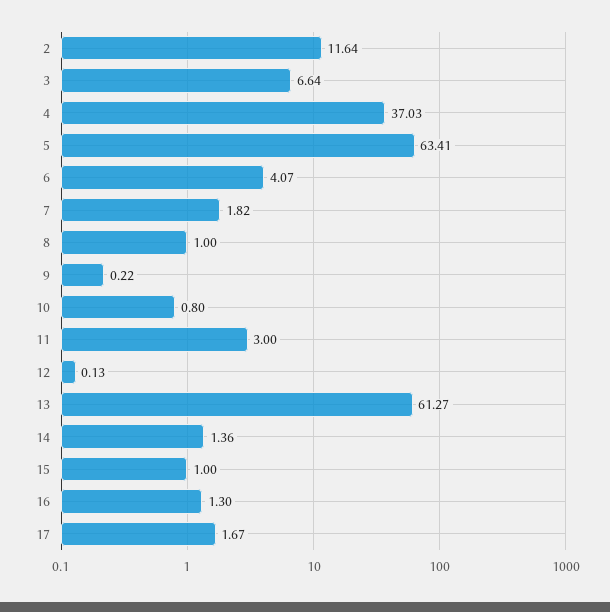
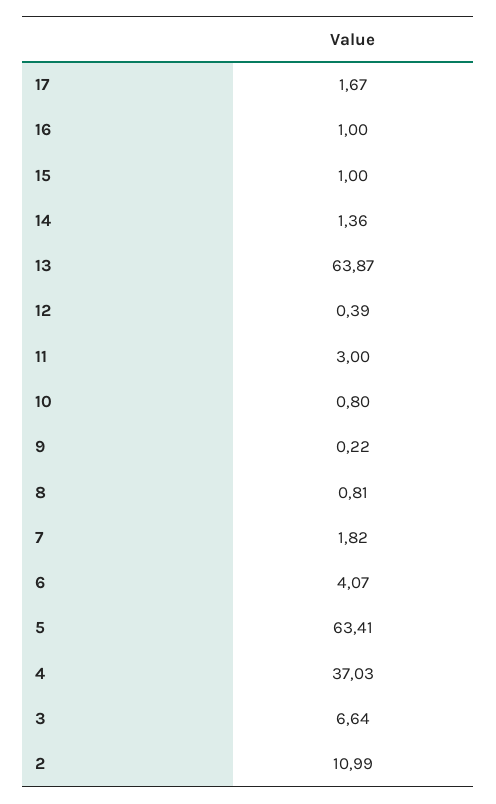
2: 11.64 -> 10.99
8: 1 -> 0.81
12: 0.13 -> 0.39
13: 61.27 -> 63.87
16: 1.3 -> 1

